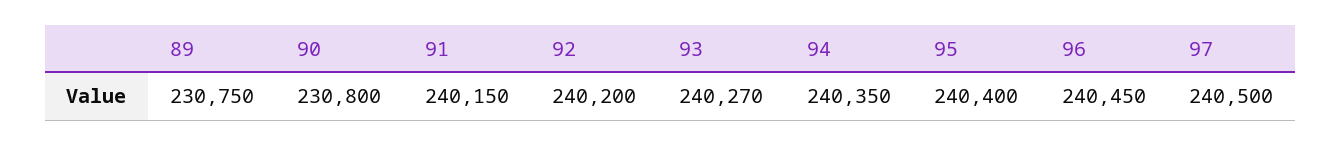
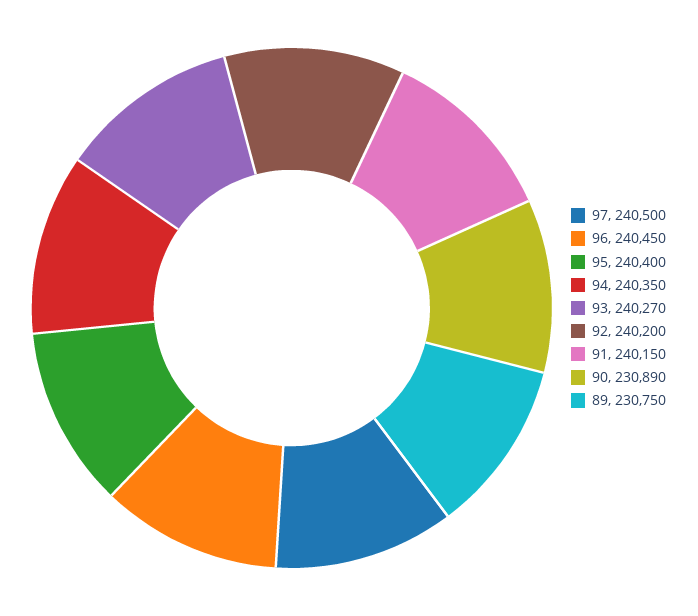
90: 230800 -> 230890

